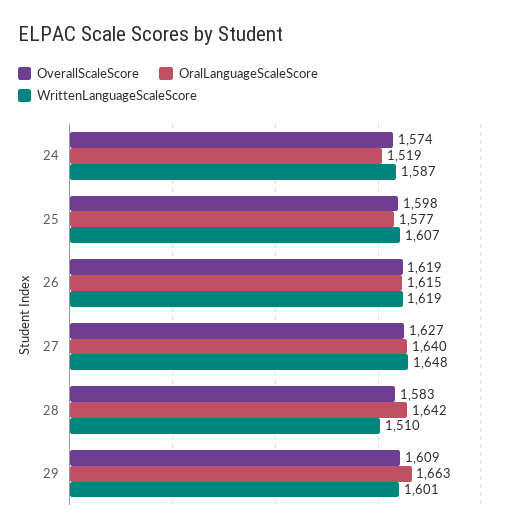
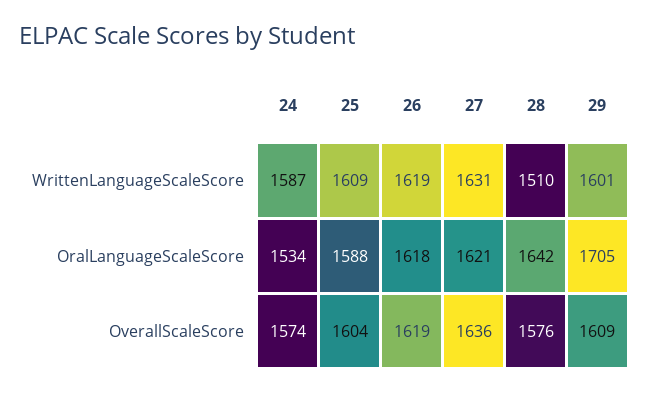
OralLanguageScaleScore, 24: 1519 -> 1534
OverallScaleScore, 25: 1598 -> 1604
OralLanguageScaleScore, 25: 1577 -> 1588
WrittenLanguageScaleScore, 25: 1607 -> 1609
OralLanguageScaleScore, 26: 1615 -> 1618
OverallScaleScore, 27: 1627 -> 1636
OralLanguageScaleScore, 27: 1640 -> 1621
WrittenLanguageScaleScore, 27: 1648 -> 1631
OverallScaleScore, 28: 1583 -> 1576
OralLanguageScaleScore, 29: 1663 -> 1705

